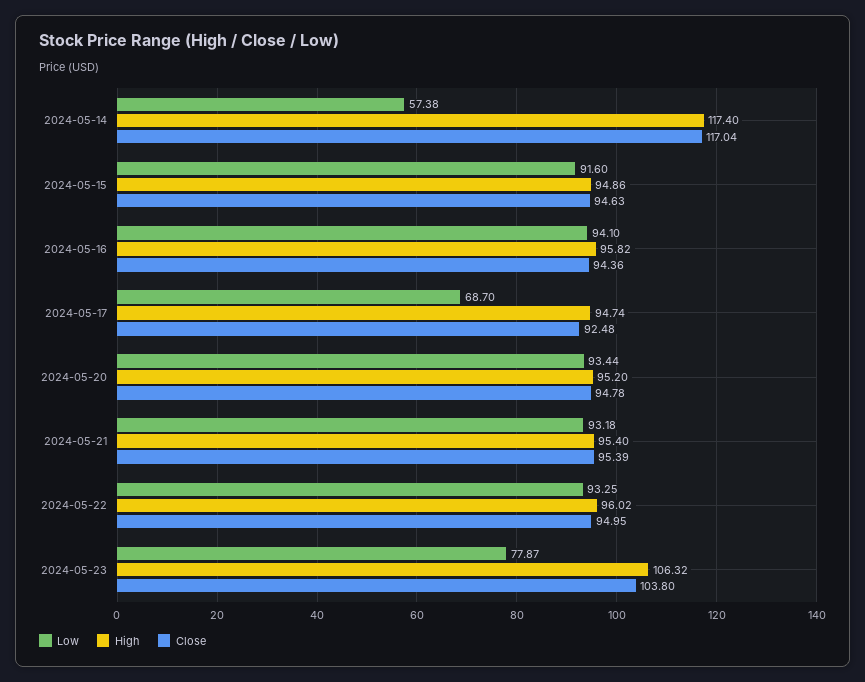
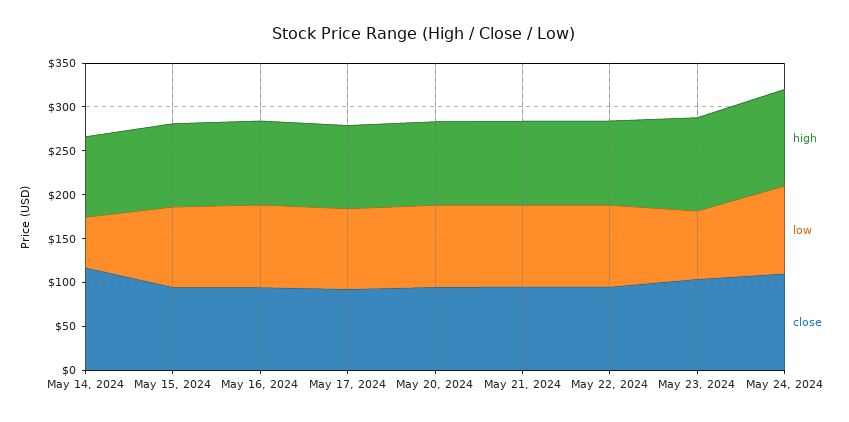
High, 2024-05-14: 117.4 -> 90
Low, 2024-05-17: 68.7 -> 90
High, May 24, 2024: none -> 110
Low, May 24, 2024: none -> 100
Close, May 24, 2024: none -> 110

